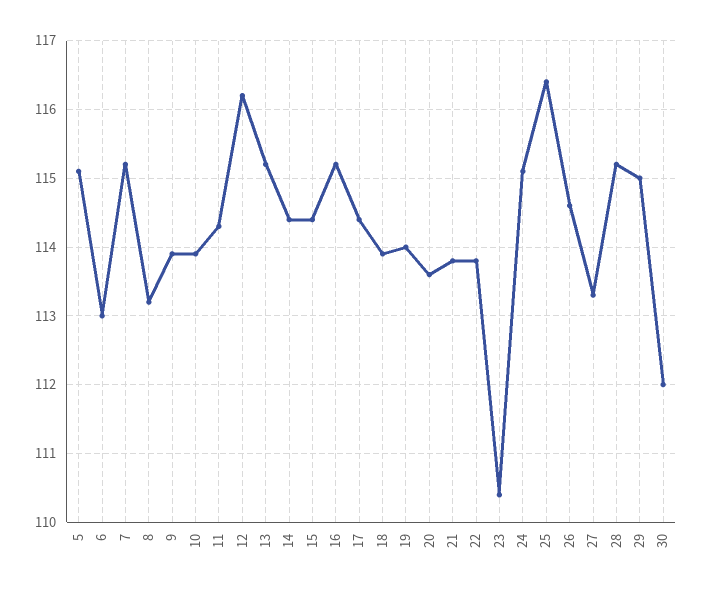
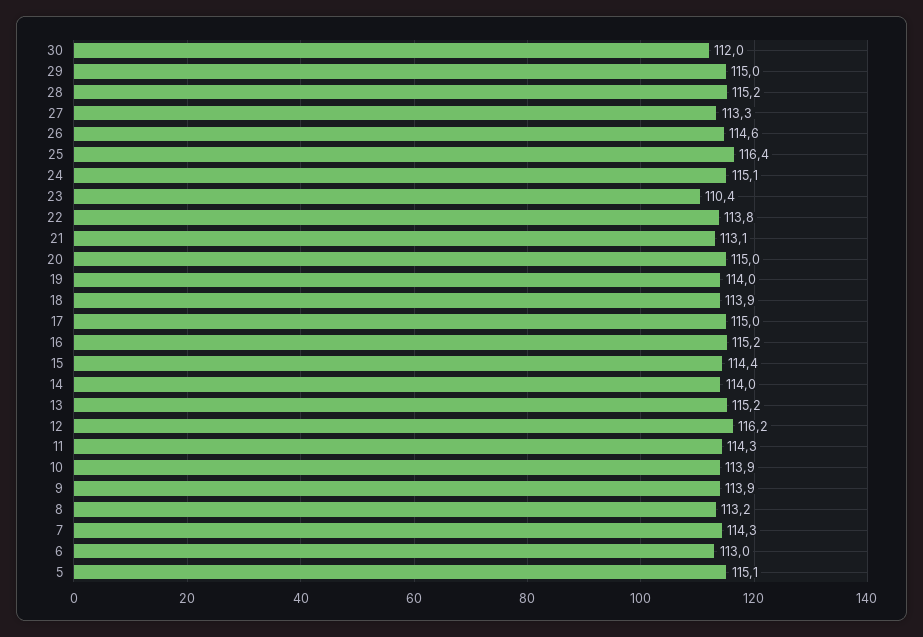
7: 115.2 -> 114.3
14: 114.4 -> 114
17: 114.4 -> 115
20: 113.6 -> 115
21: 113.8 -> 113.1

